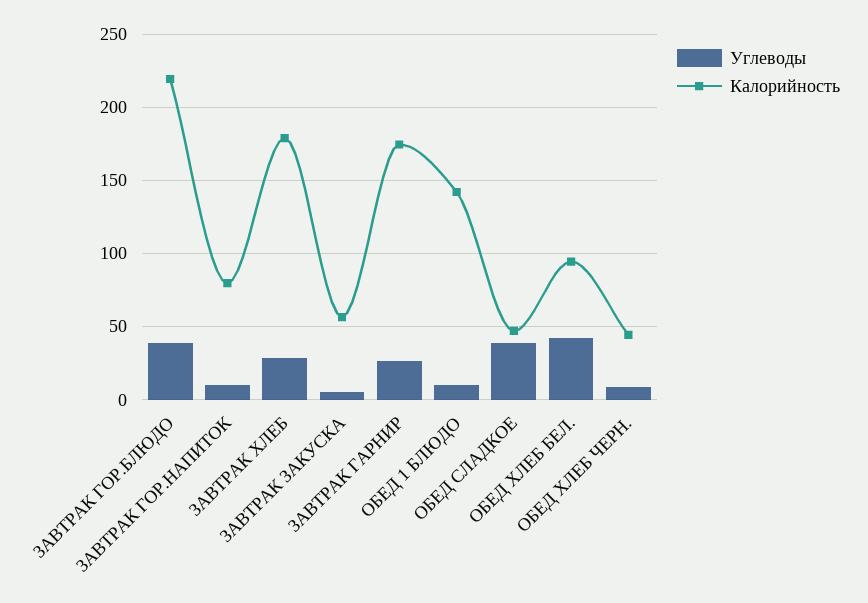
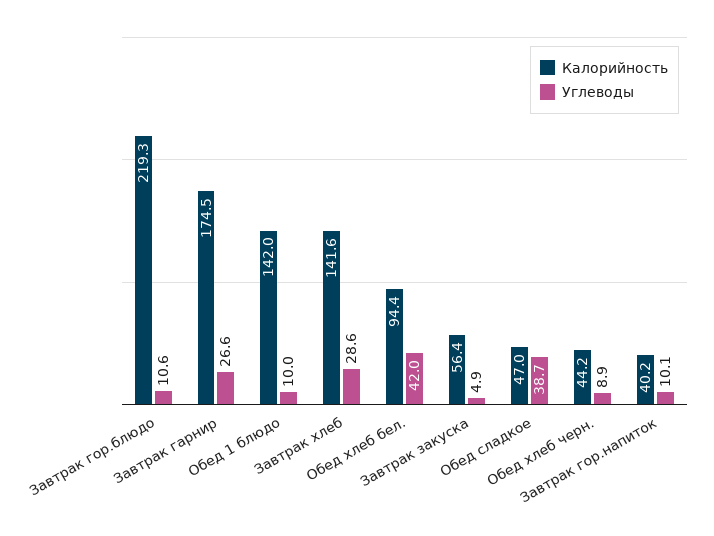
Углеводы, ЗАВТРАК ГОР.БЛЮДО: 40 -> 10.6
Калорийность, ЗАВТРАК ГОР.НАПИТОК: 80 -> 40.2
Калорийность, ЗАВТРАК ХЛЕБ: 180 -> 141.6

